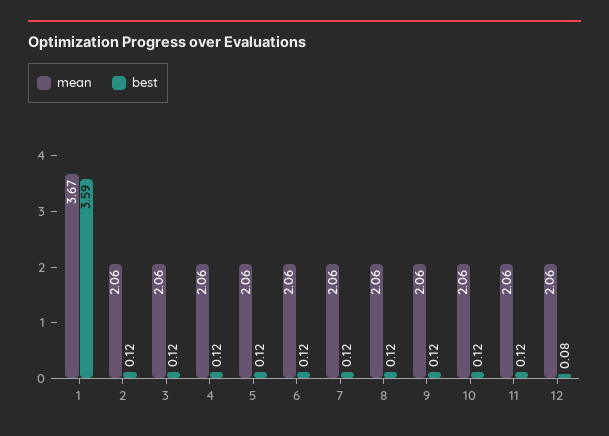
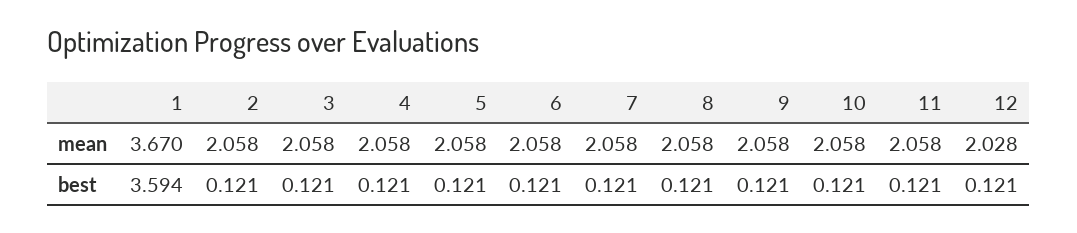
mean, 12: 2.06 -> 2.028
best, 12: 0.08 -> 0.121

